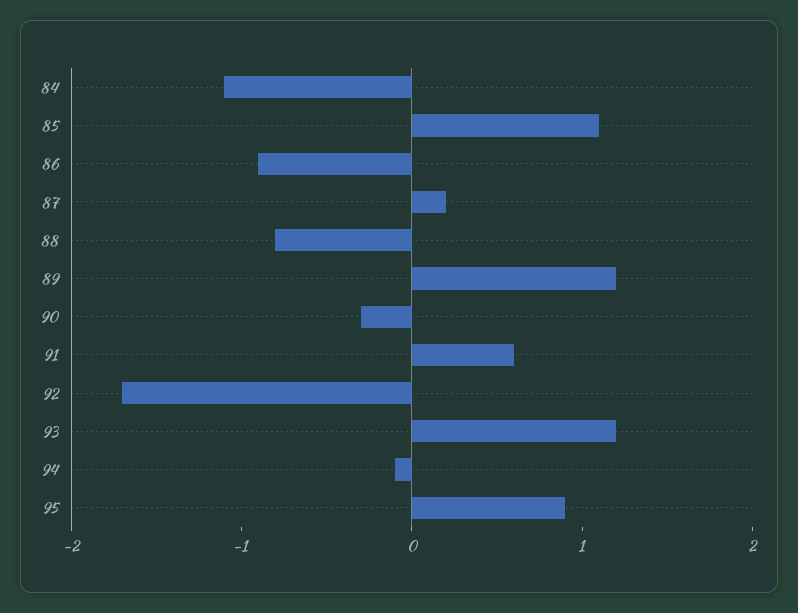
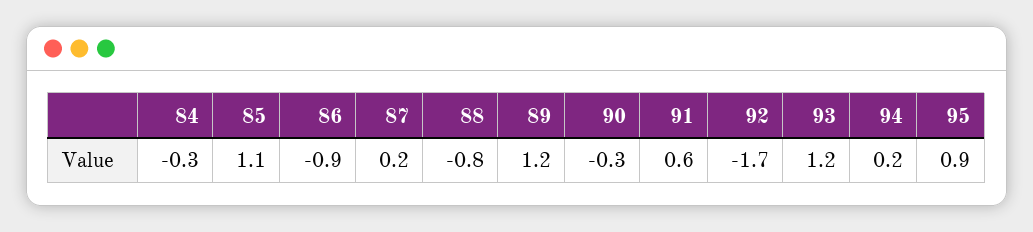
84: -1.1 -> -0.3
94: -0.1 -> 0.2

